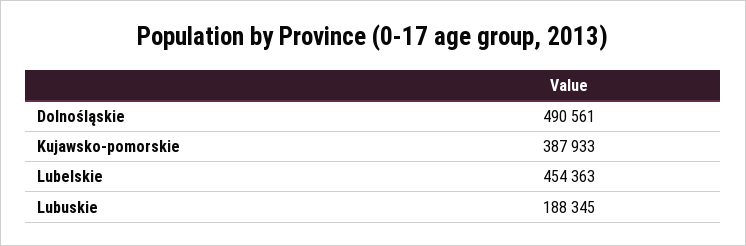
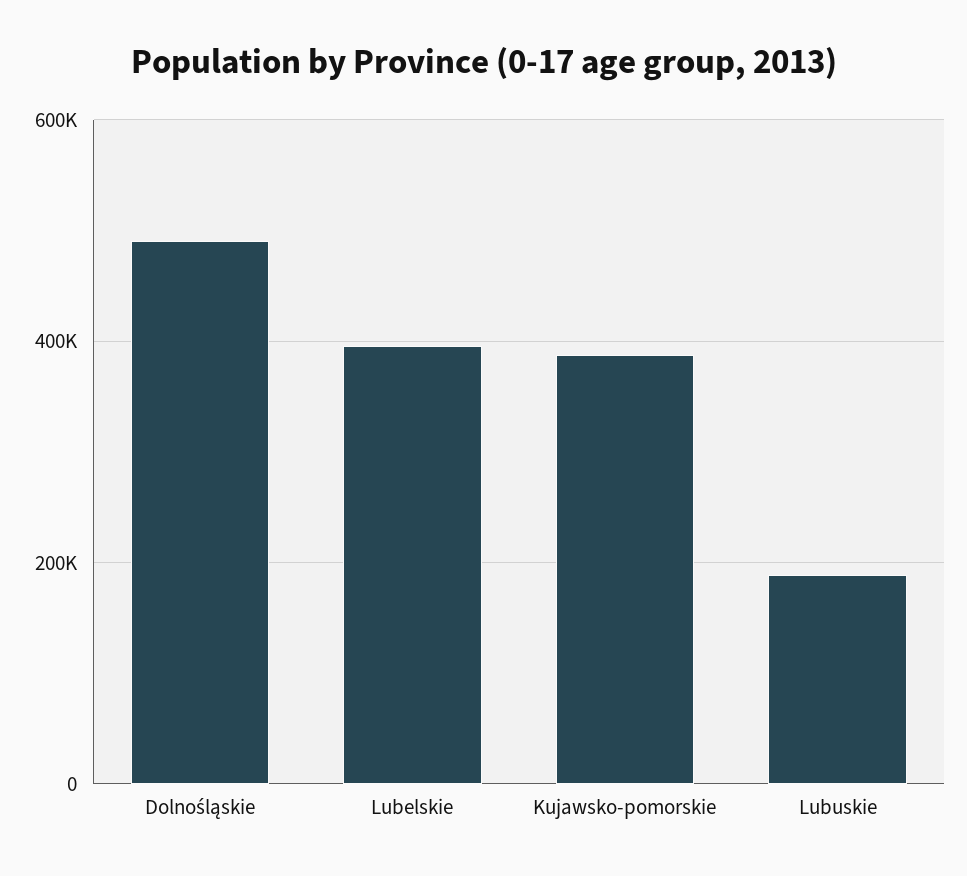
Lubelskie: 454363 -> 400000

